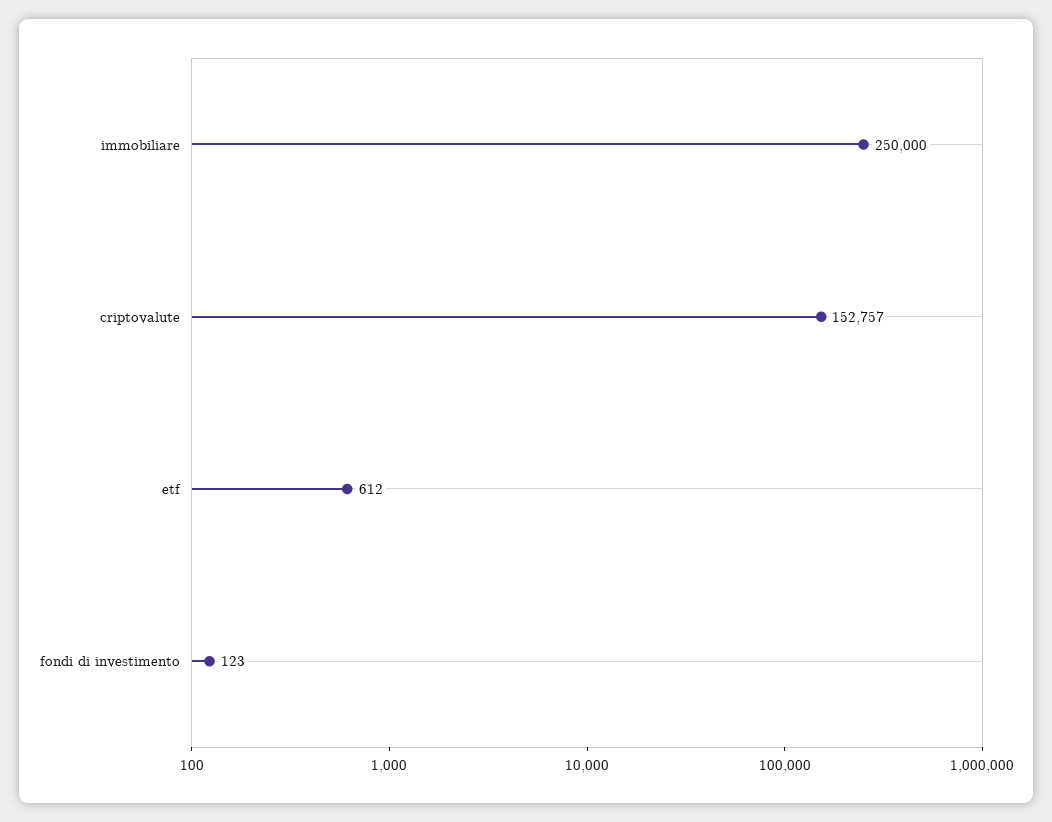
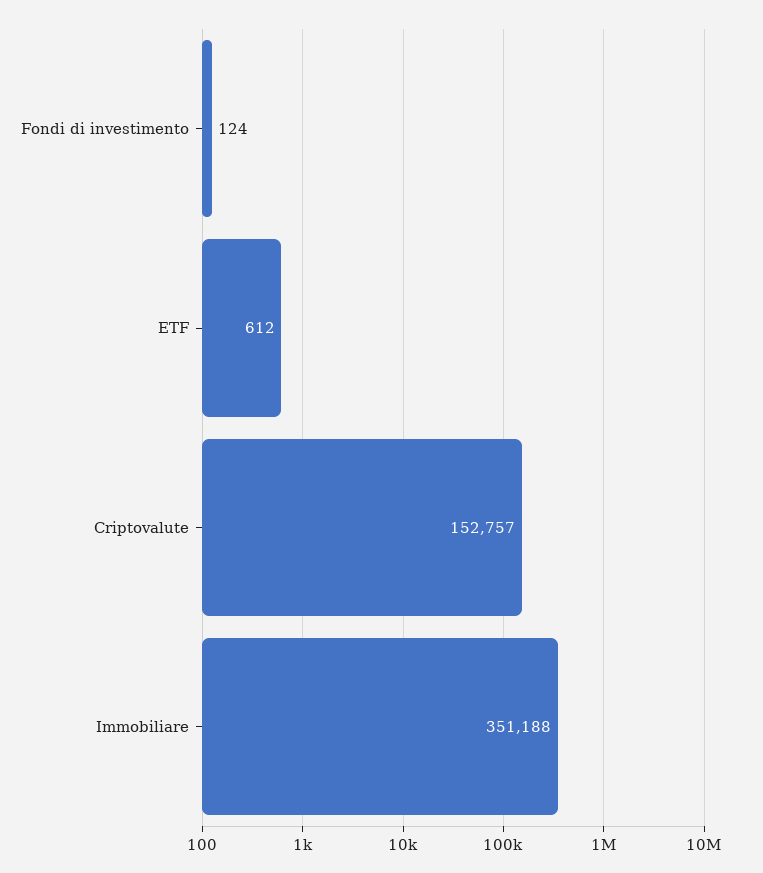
immobiliare: 250000 -> 351188
fondi di investimento: 123 -> 124

